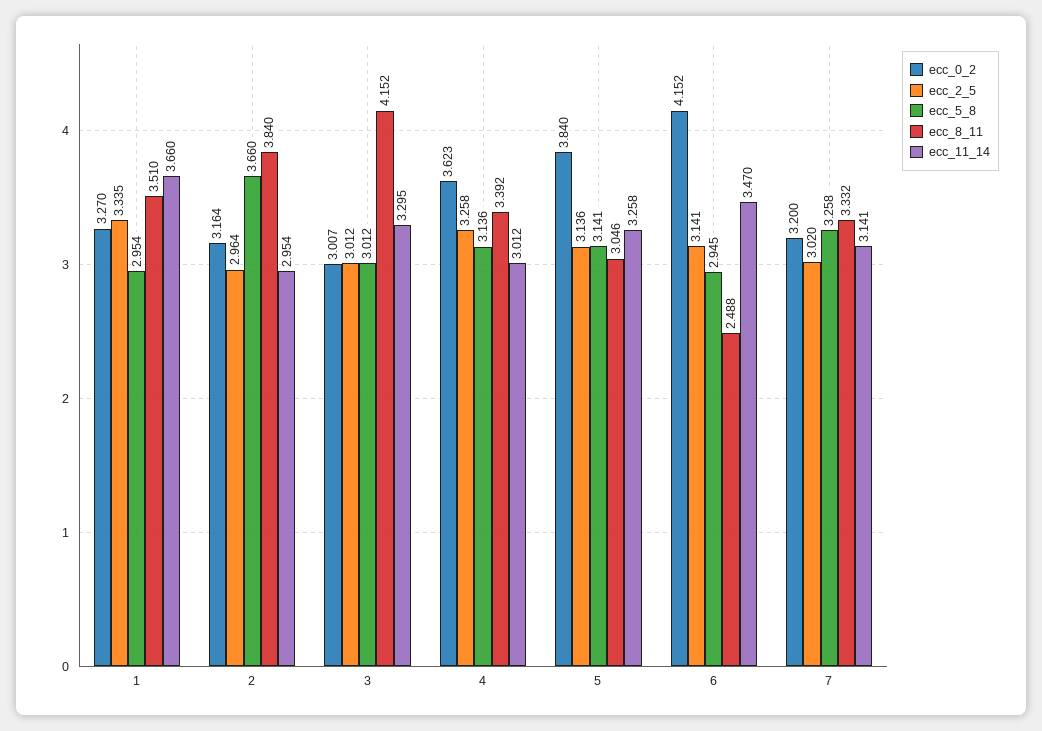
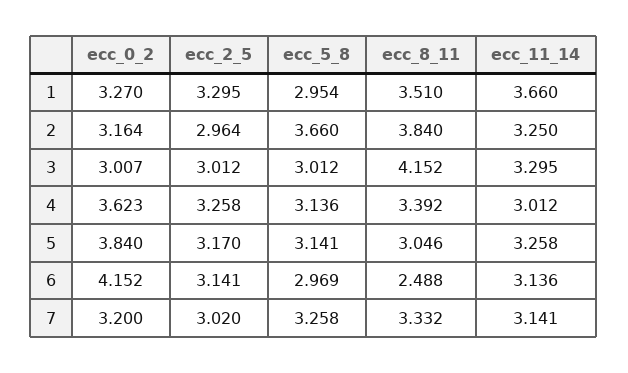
ecc_2_5, 1: 3.335 -> 3.295
ecc_11_14, 2: 2.954 -> 3.25
ecc_2_5, 5: 3.136 -> 3.17
ecc_5_8, 6: 2.945 -> 2.969
ecc_11_14, 6: 3.47 -> 3.136

